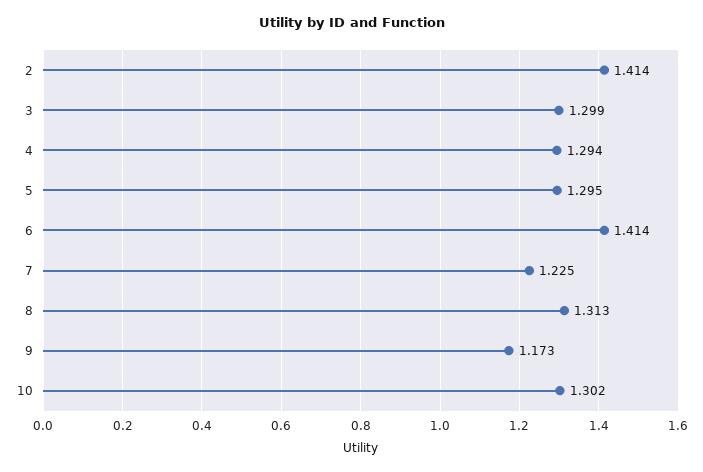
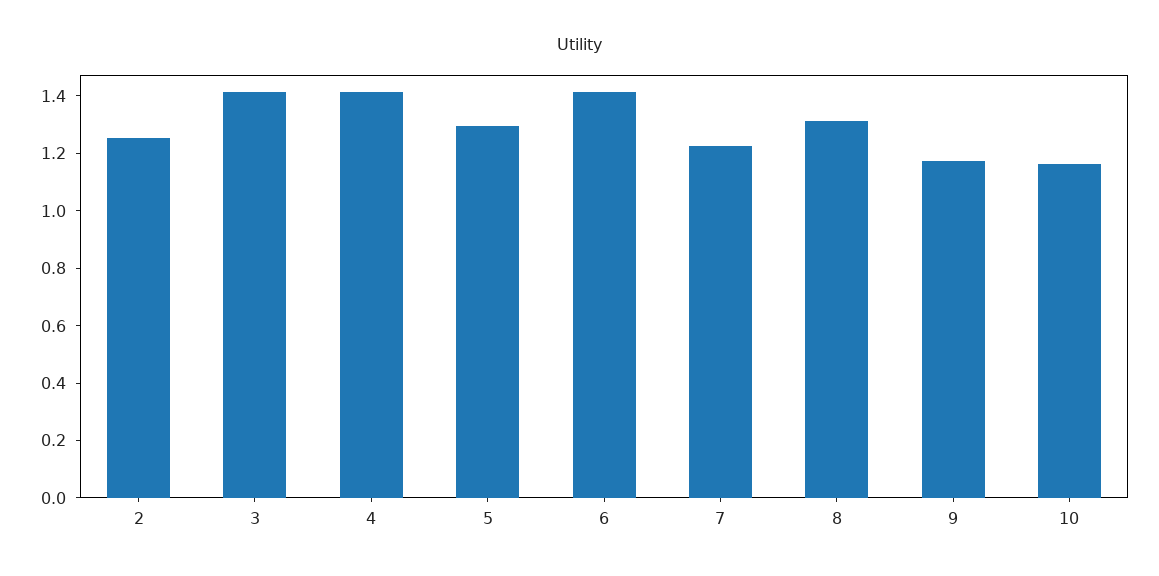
2: 1.414 -> 1.25
3: 1.299 -> 1.4
4: 1.294 -> 1.4
10: 1.302 -> 1.15

